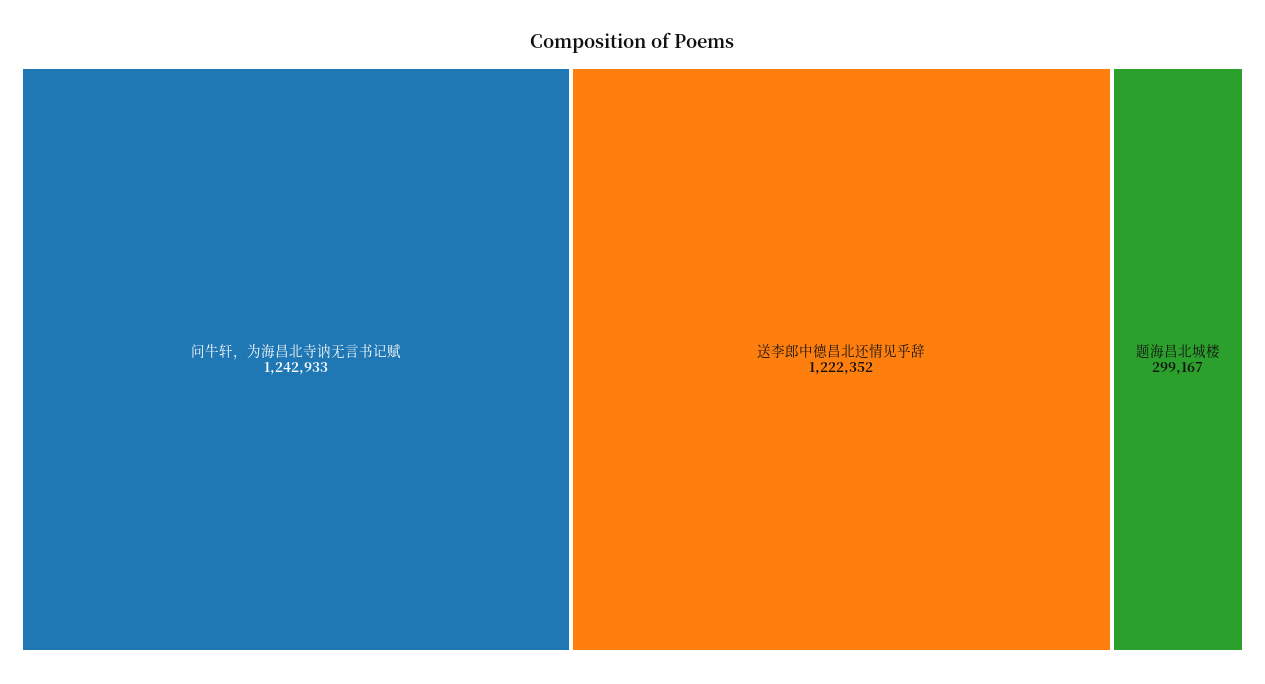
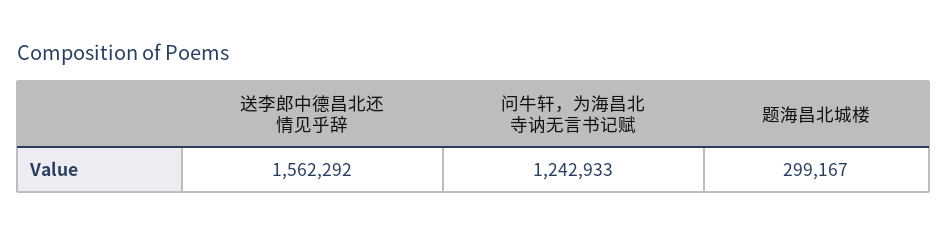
送李郎中德昌北还情见乎辞: 1222352 -> 1562292

